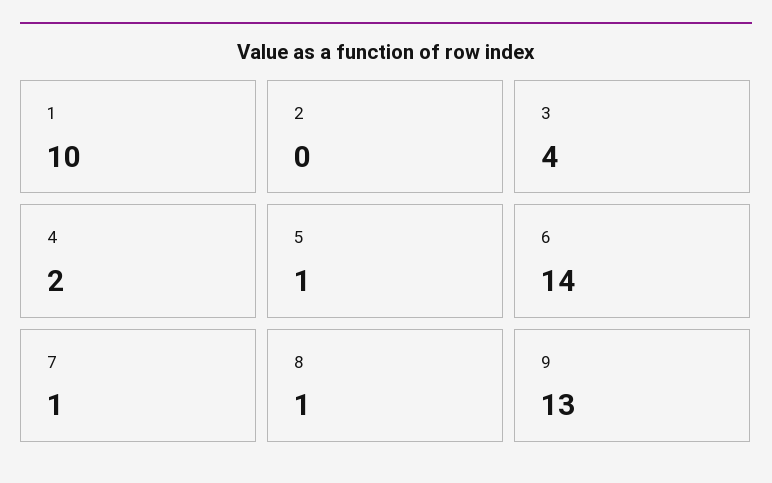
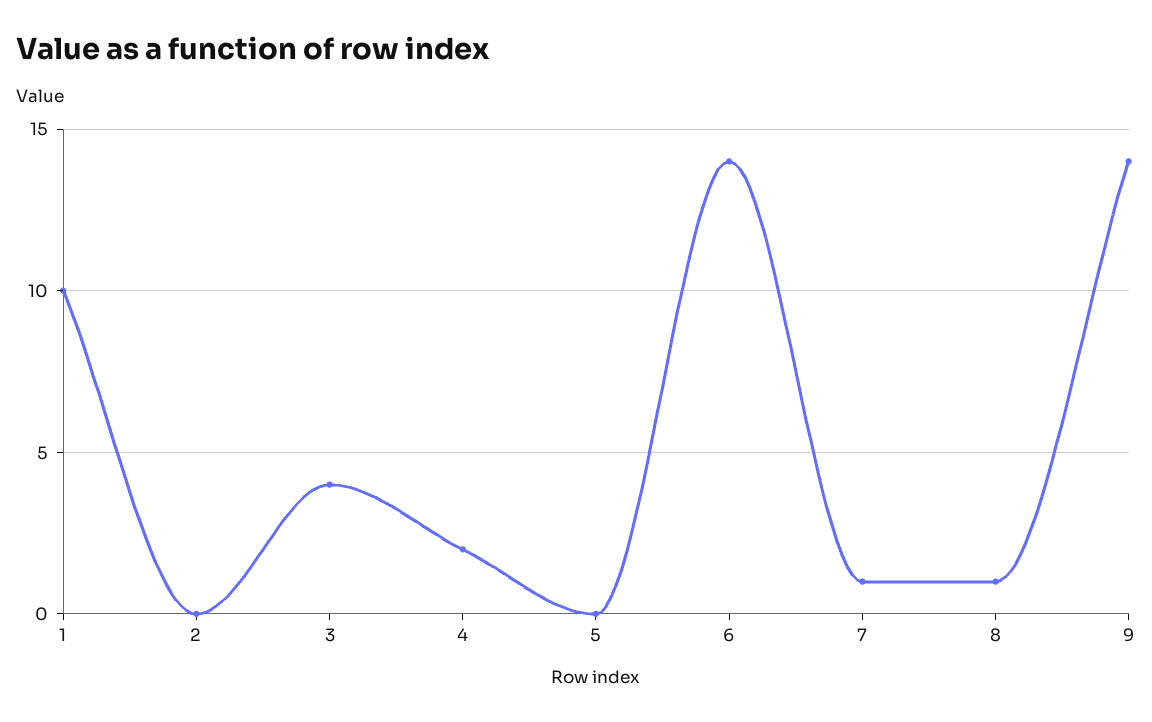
5: 1 -> 0
9: 13 -> 14

